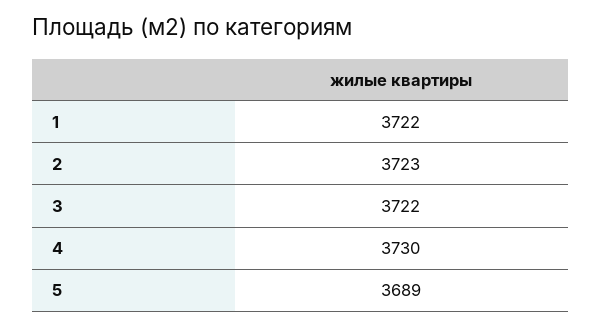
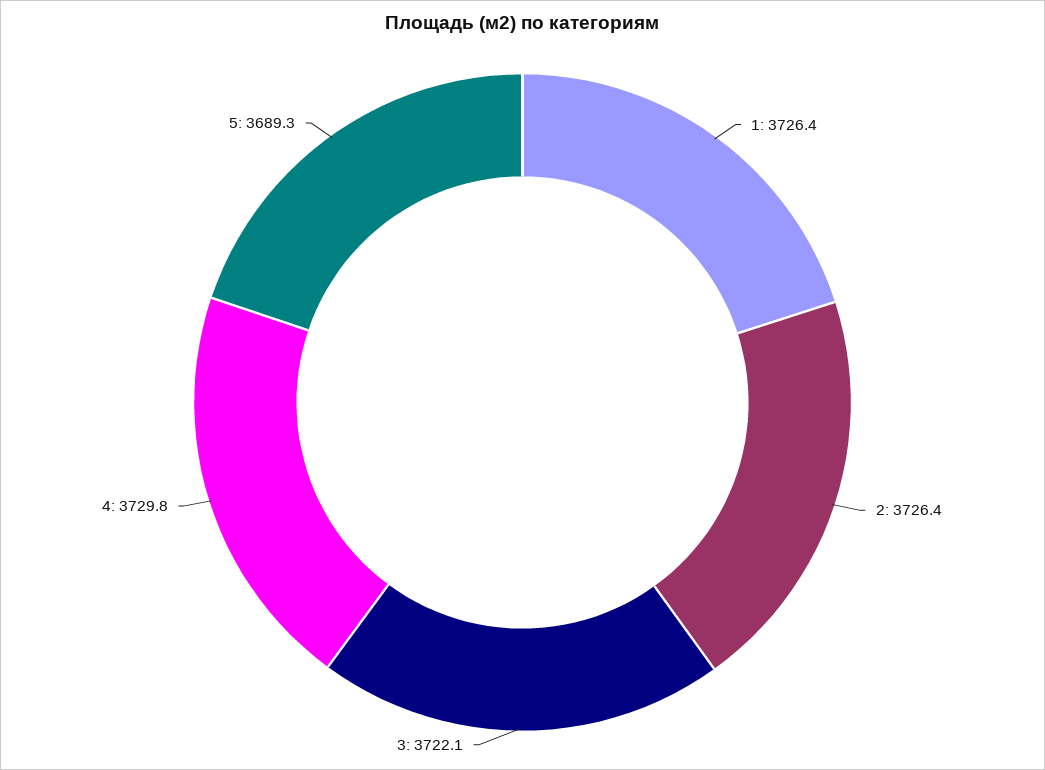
1: 3722 -> 3726.4
2: 3723 -> 3726.4

